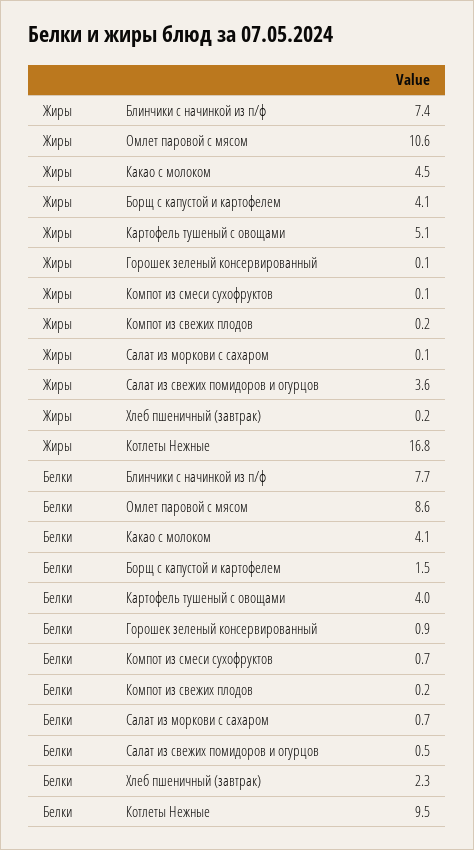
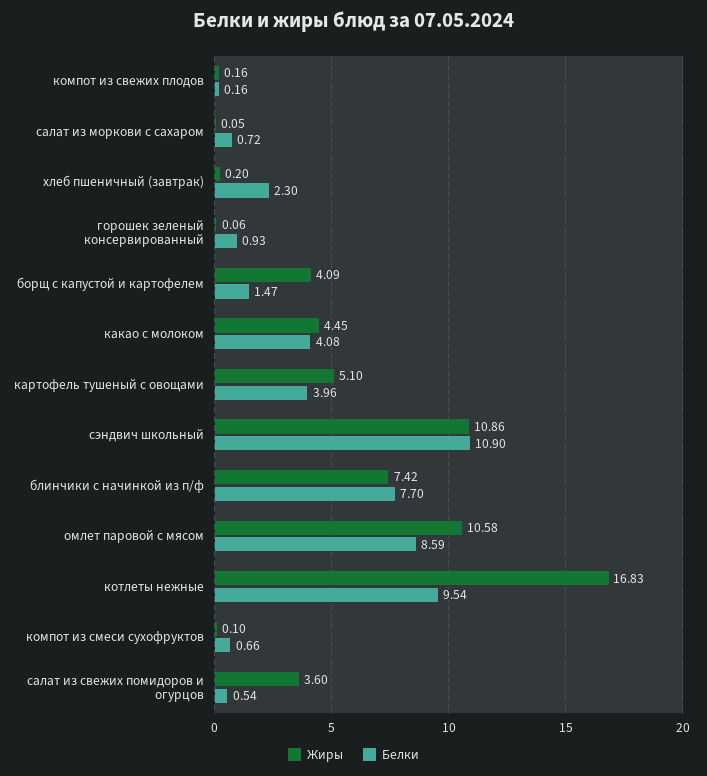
Жиры, сэндвич школьный: none -> 10.86
Белки, сэндвич школьный: none -> 10.9

